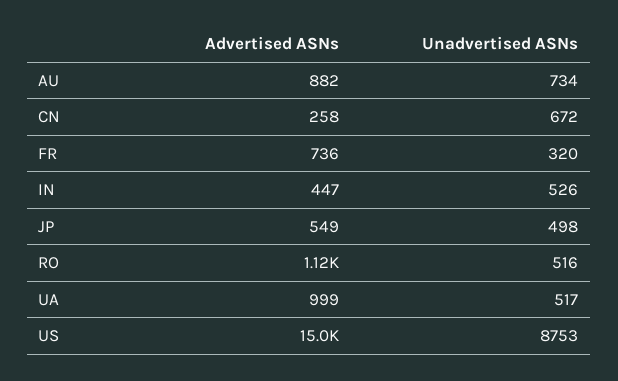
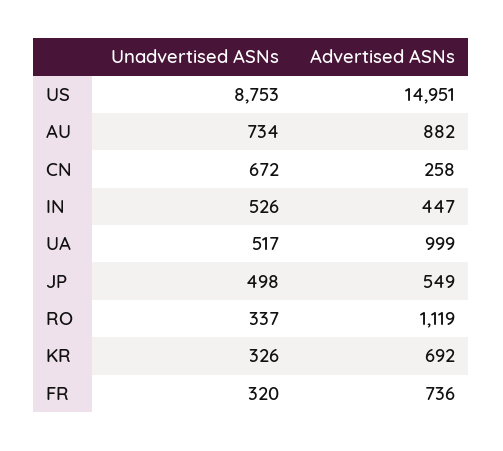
Unadvertised ASNs, RO: 516 -> 337
Unadvertised ASNs, KR: none -> 326
Advertised ASNs, KR: none -> 692

